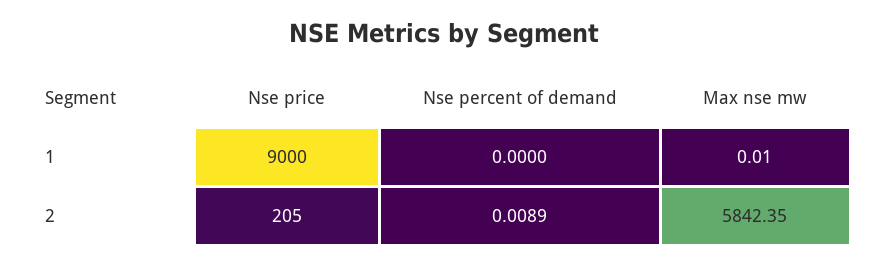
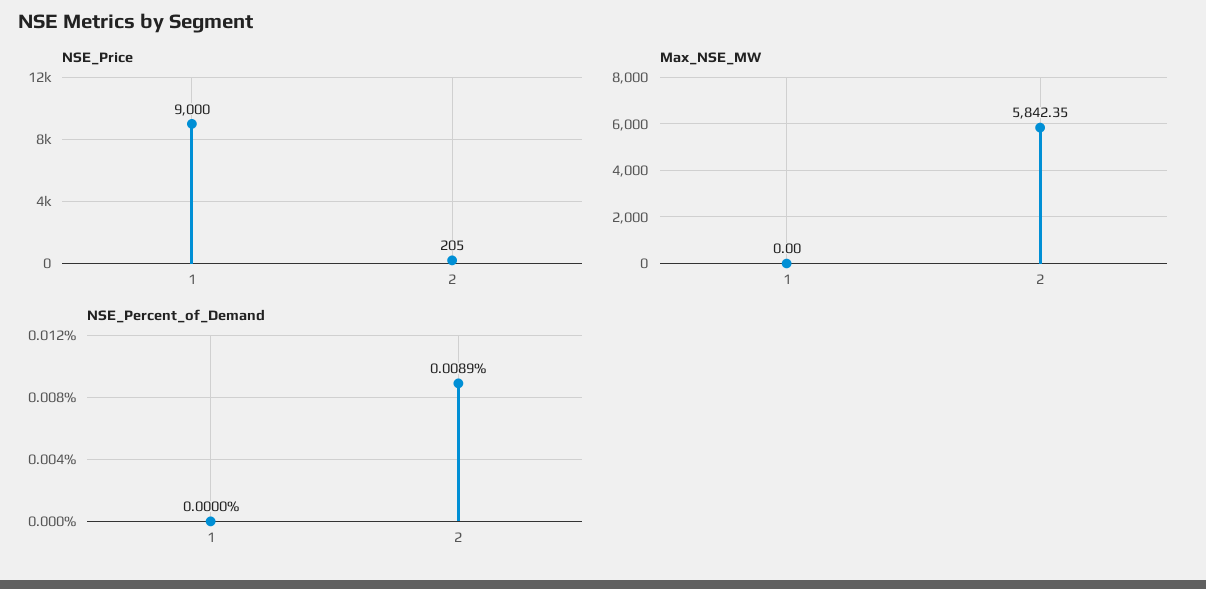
Max nse mw, 1: 0.01 -> 0

